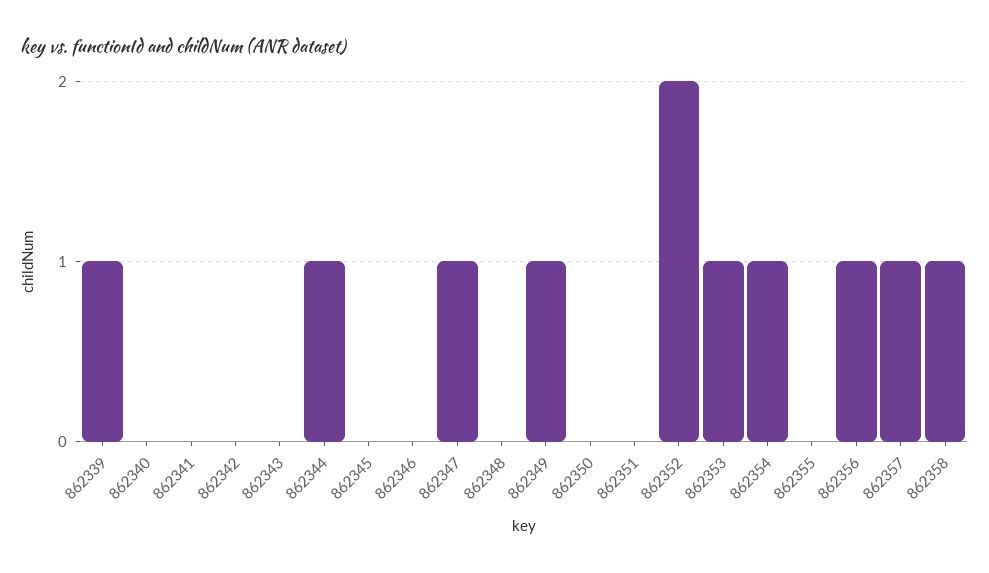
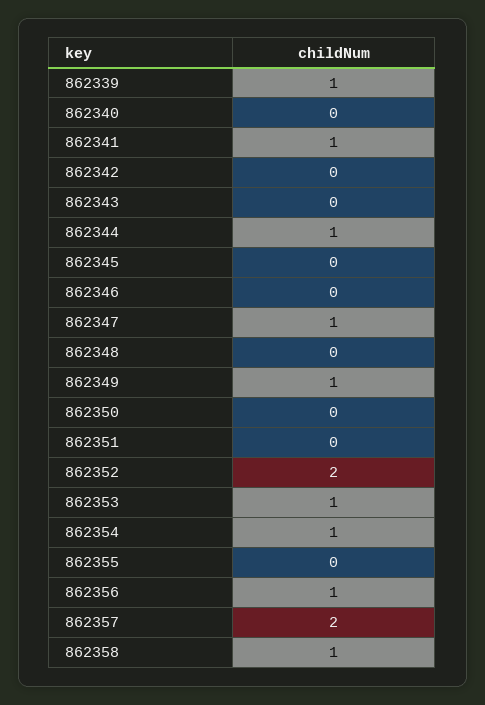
862341: 0 -> 1
862357: 1 -> 2

